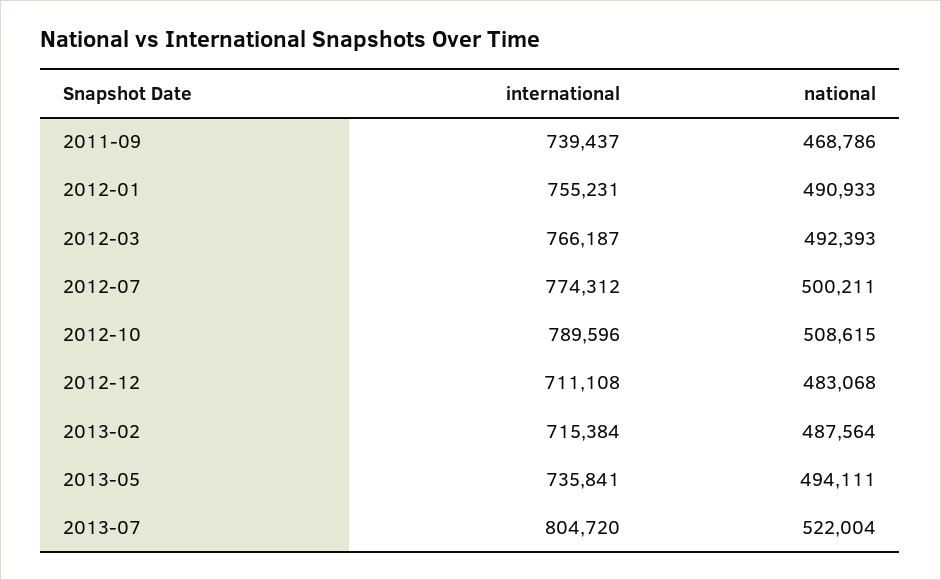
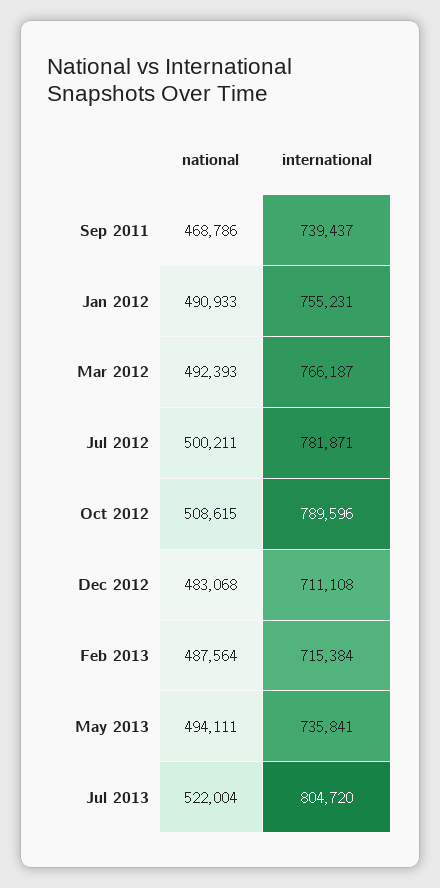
international, 2012-07: 774312 -> 781871

